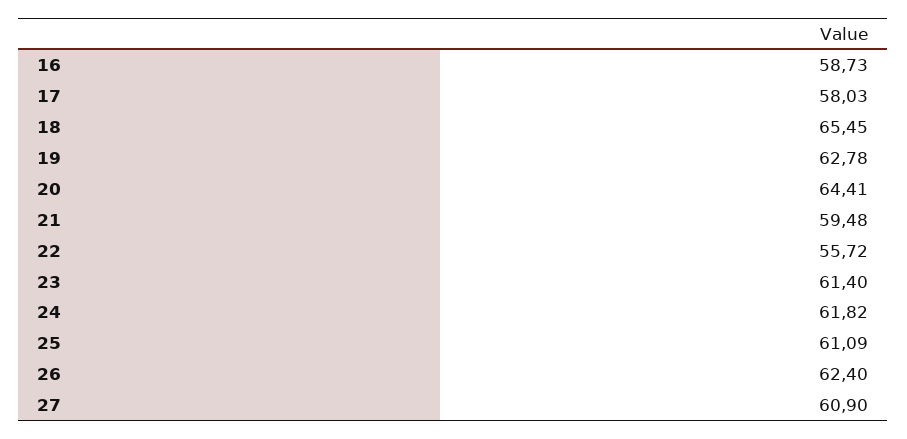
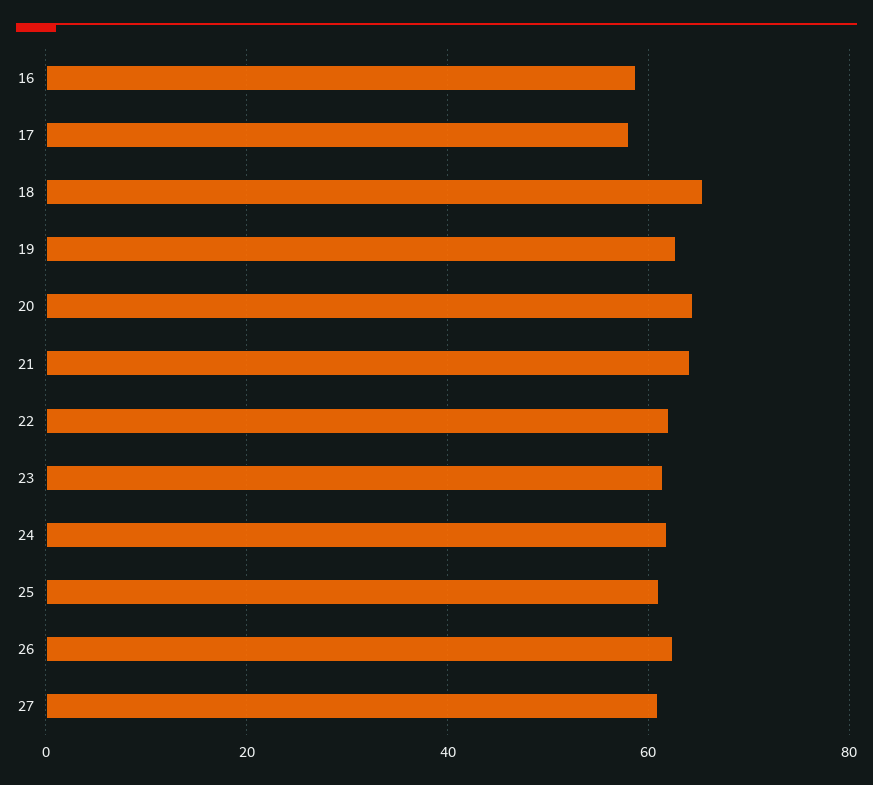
21: 59.48 -> 64
22: 55.72 -> 62

